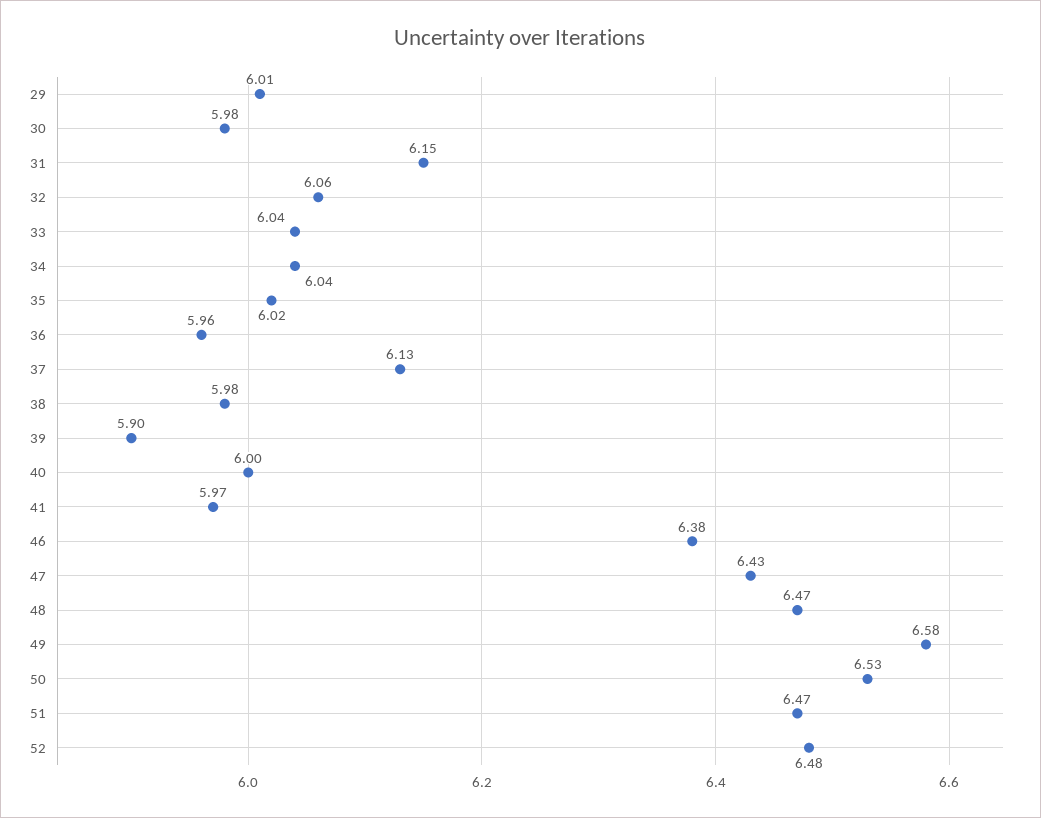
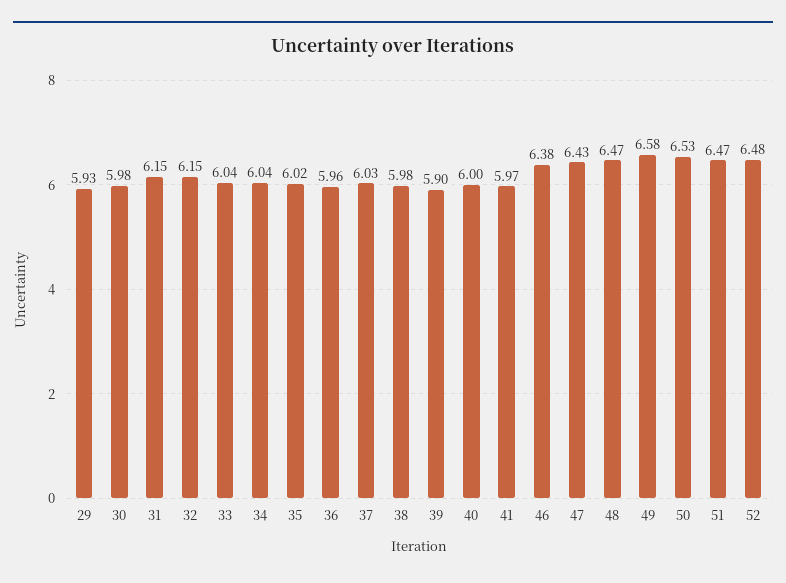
29: 6.01 -> 5.93
32: 6.06 -> 6.15
37: 6.13 -> 6.03

